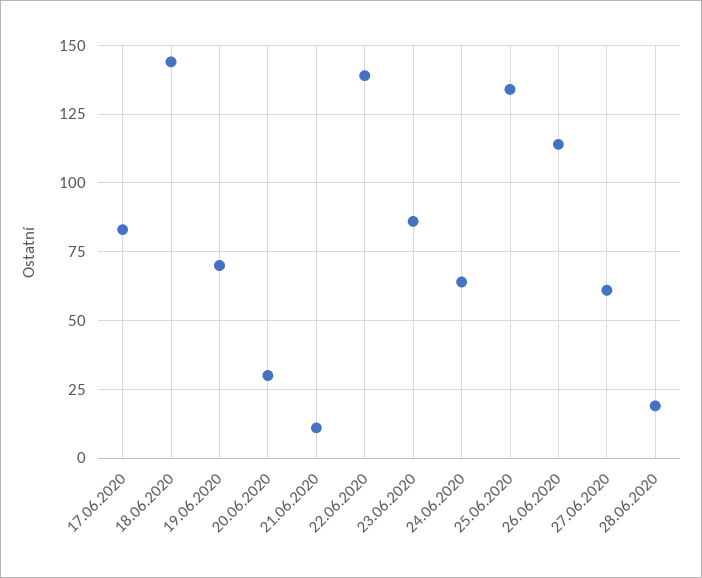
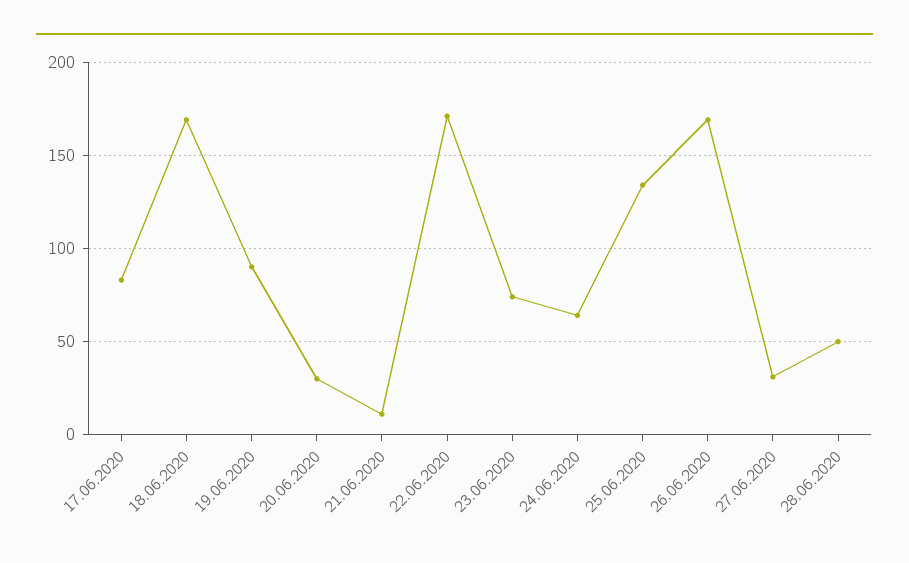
18.06.2020: 145 -> 170
19.06.2020: 70 -> 90
22.06.2020: 140 -> 170
23.06.2020: 85 -> 75
26.06.2020: 115 -> 170
27.06.2020: 60 -> 30
28.06.2020: 20 -> 50

